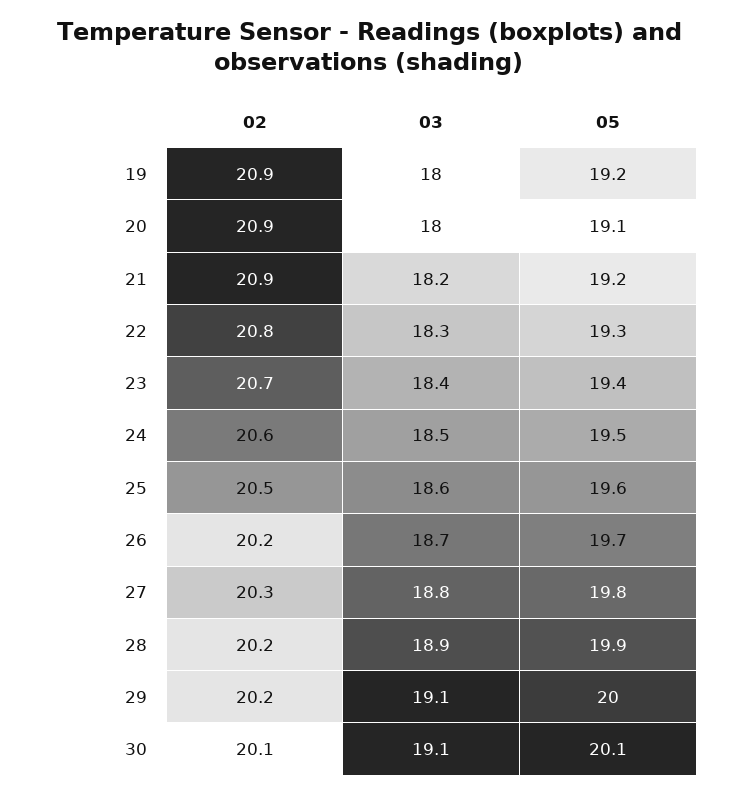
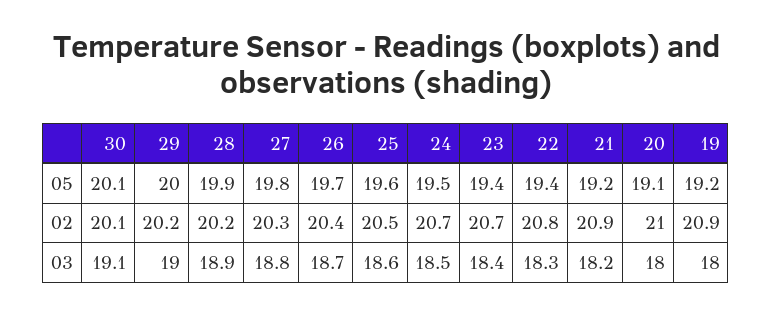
02, 20: 20.9 -> 21
05, 22: 19.3 -> 19.4
02, 24: 20.6 -> 20.7
02, 26: 20.2 -> 20.4
03, 29: 19.1 -> 19

